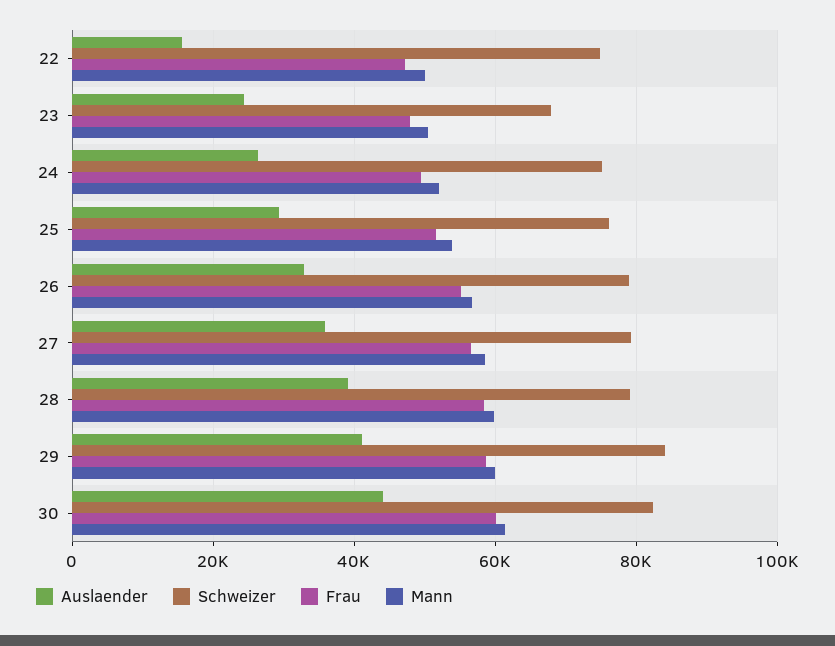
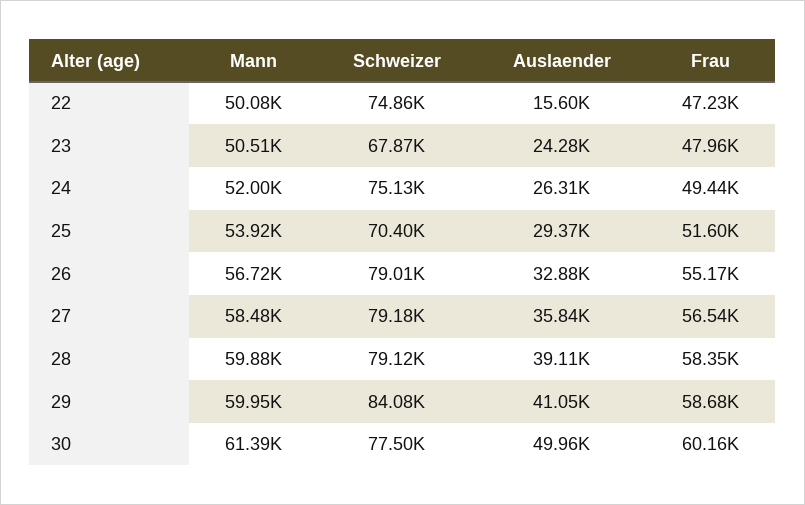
Schweizer, 25: 76000 -> 70400
Auslaender, 30: 44000 -> 49960
Schweizer, 30: 82000 -> 77500

